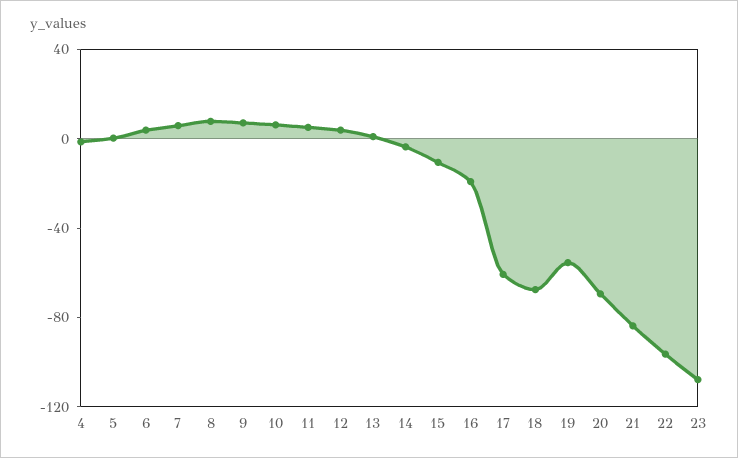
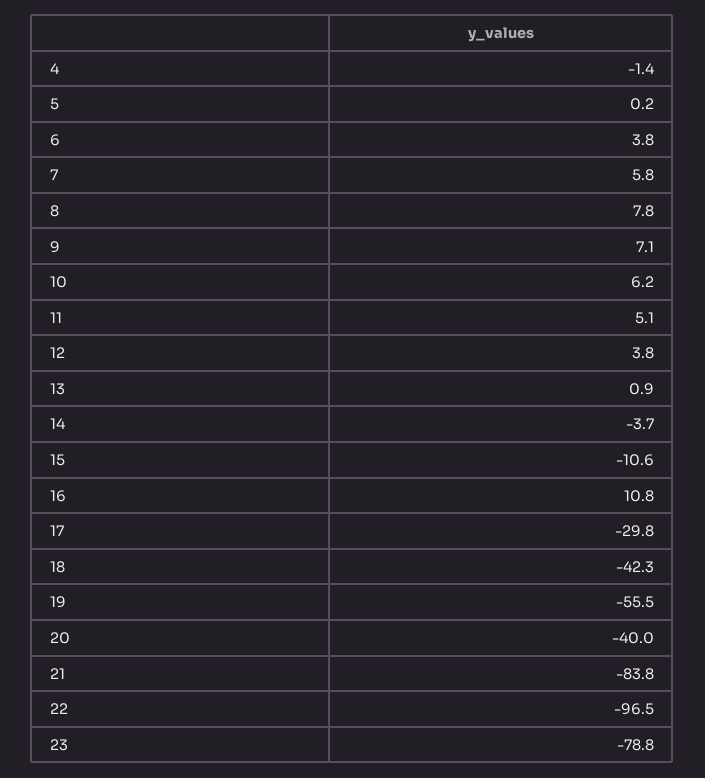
16: -20 -> 10.8
17: -60 -> -29.8
18: -70 -> -42.3
20: -70 -> -40
23: -110 -> -78.8

